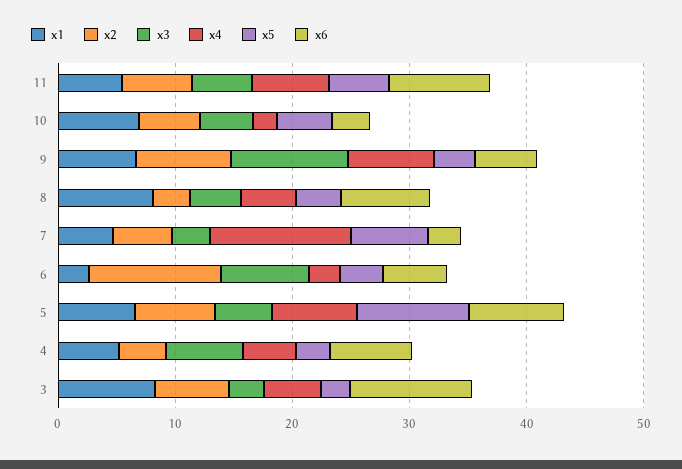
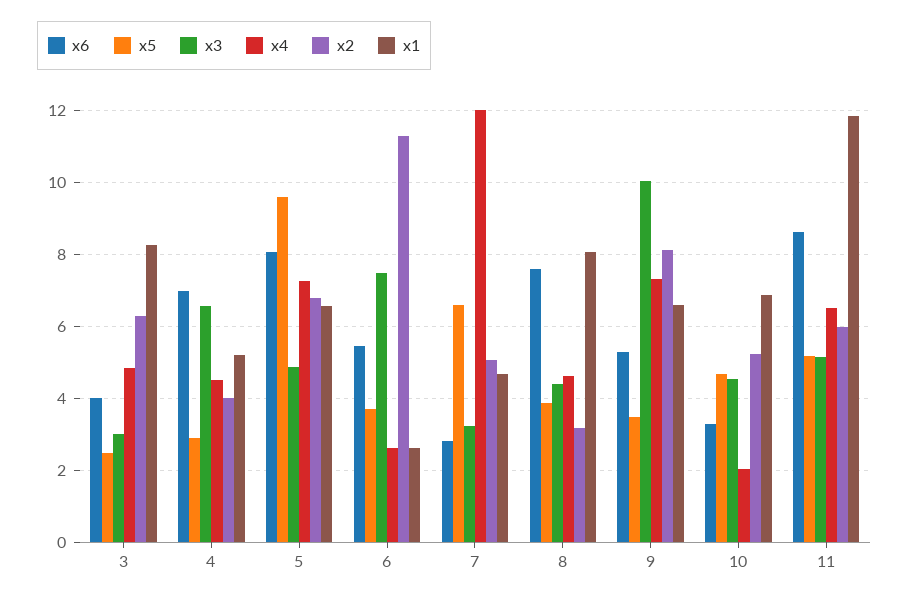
x1, 11: 6 -> 11.8
x6, 3: 10 -> 4

